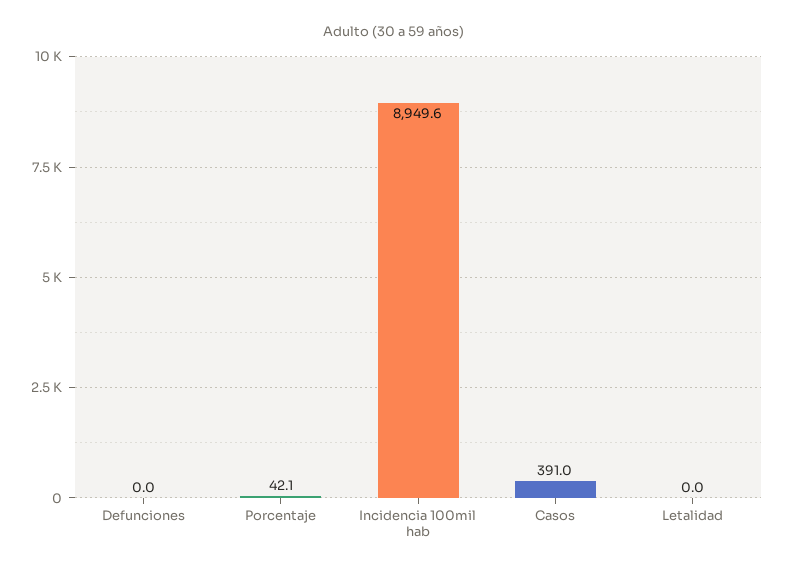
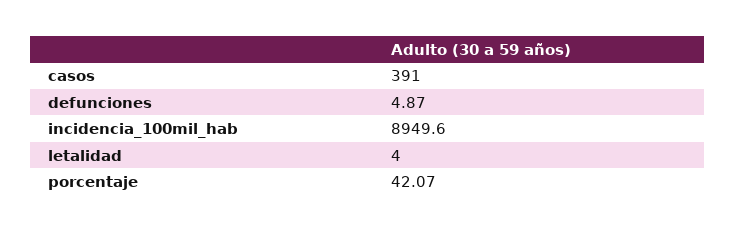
Defunciones: 0 -> 4.87
Letalidad: 0 -> 4

